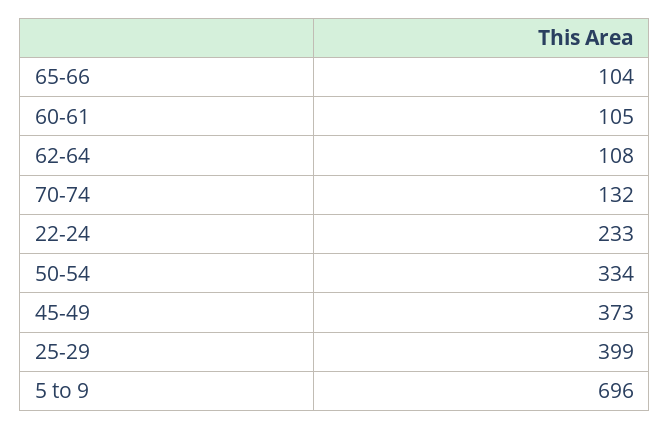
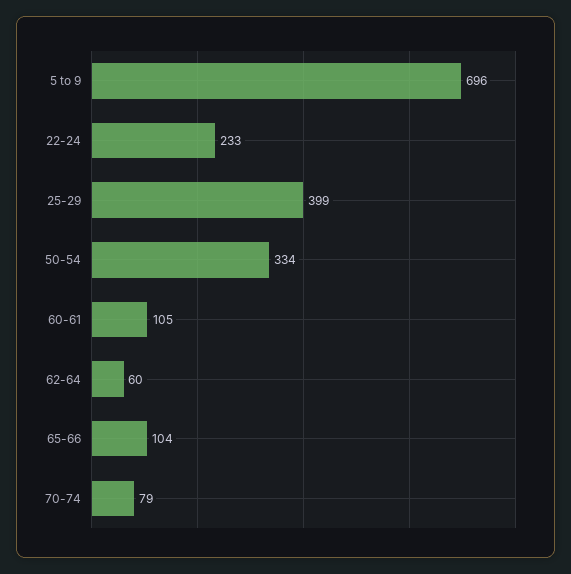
62-64: 108 -> 60
70-74: 132 -> 79
45-49: 373 -> none

